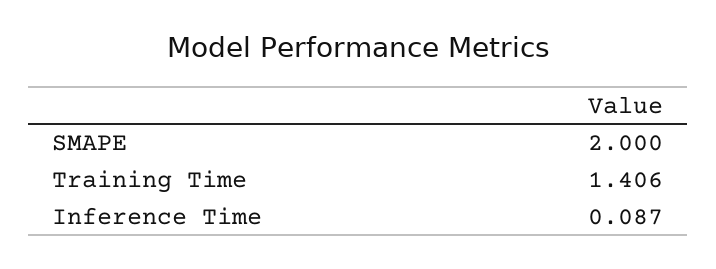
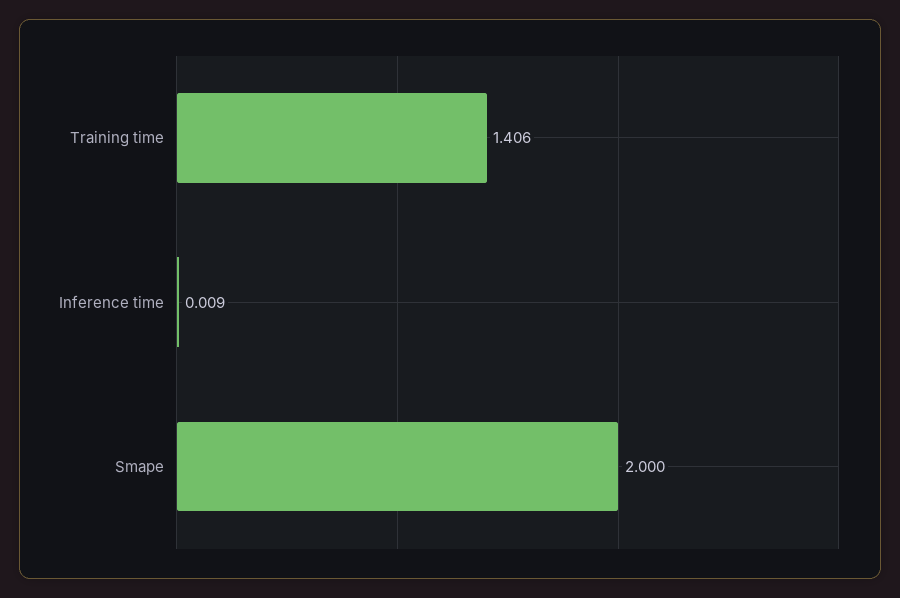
Inference Time: 0.087 -> 0.009

